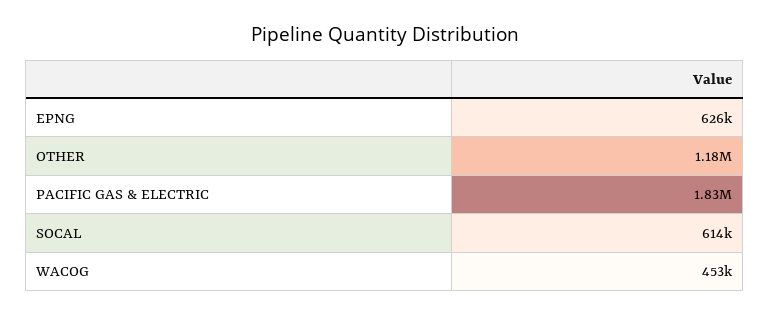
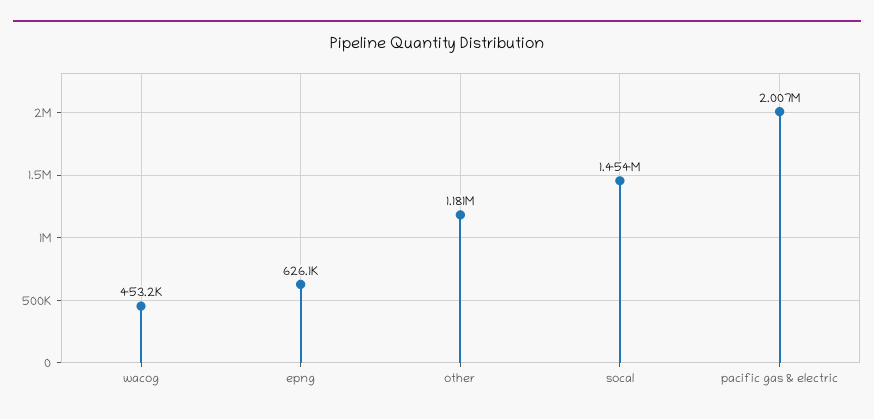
PACIFIC GAS & ELECTRIC: 1830000 -> 2007000
SOCAL: 614000 -> 1454000

